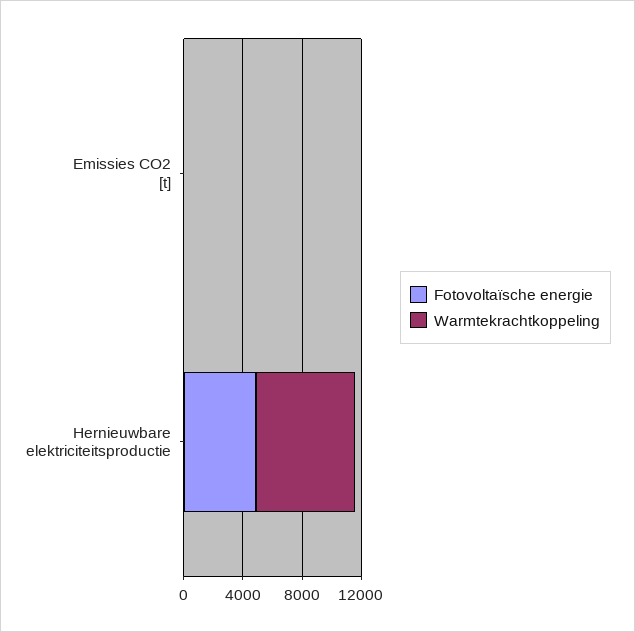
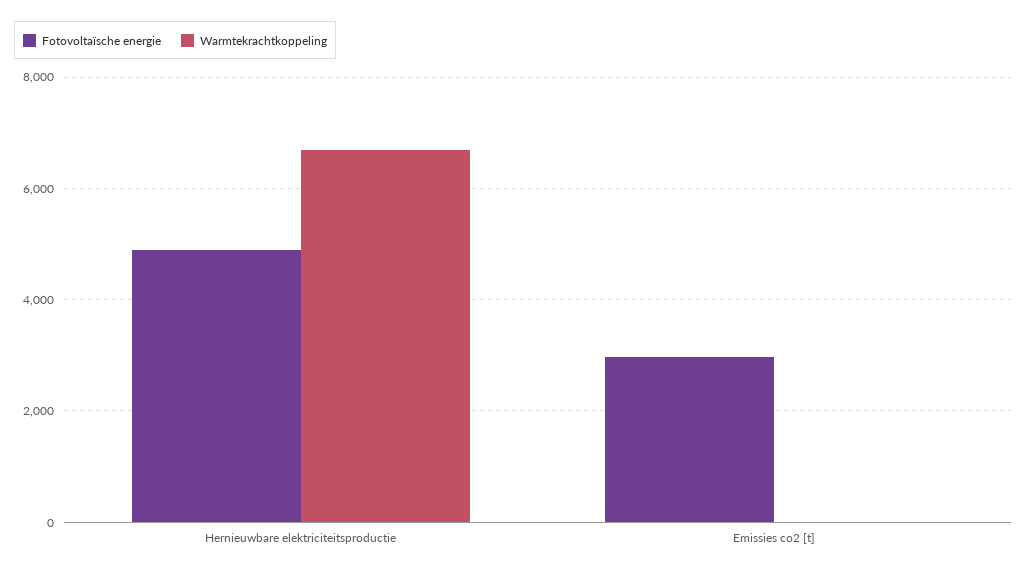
Fotovoltaïsche energie, Emissies CO2 [t]: 0 -> 3000

